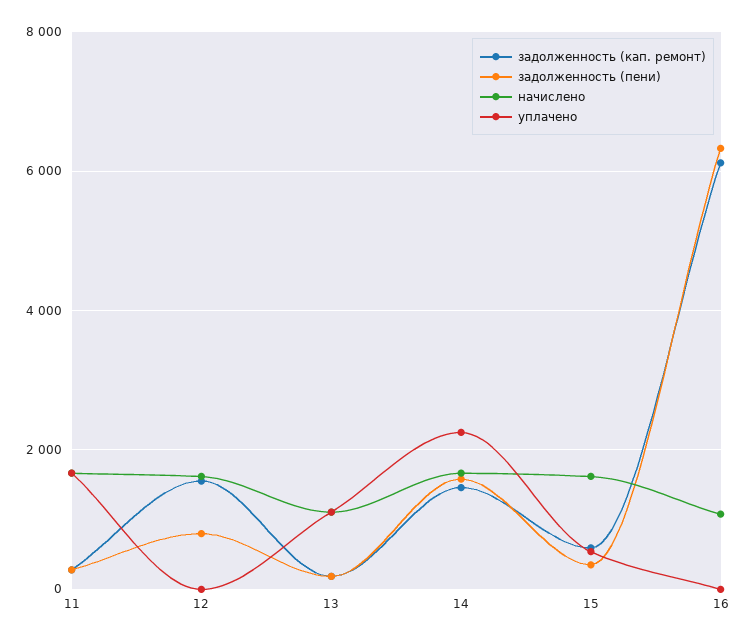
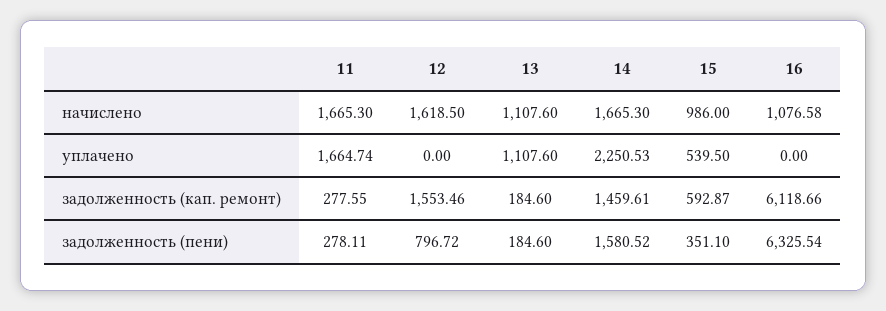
начислено, 15: 1600 -> 986

